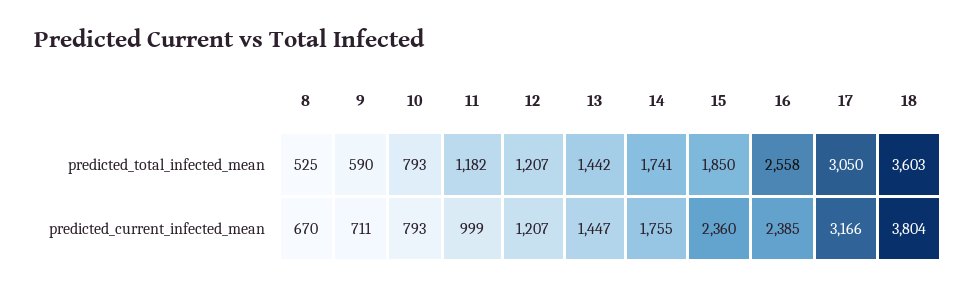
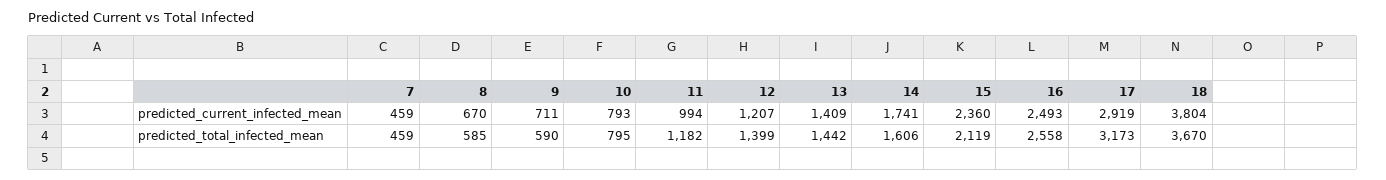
8, predicted_total_infected_mean: 525 -> 585
10, predicted_total_infected_mean: 793 -> 795
12, predicted_total_infected_mean: 1207 -> 1399
14, predicted_total_infected_mean: 1741 -> 1606
15, predicted_total_infected_mean: 1850 -> 2119
17, predicted_total_infected_mean: 3050 -> 3173
18, predicted_total_infected_mean: 3603 -> 3670
11, predicted_current_infected_mean: 999 -> 994
13, predicted_current_infected_mean: 1447 -> 1409
14, predicted_current_infected_mean: 1755 -> 1741
16, predicted_current_infected_mean: 2385 -> 2493
17, predicted_current_infected_mean: 3166 -> 2919
7, predicted_current_infected_mean: none -> 459
7, predicted_total_infected_mean: none -> 459

